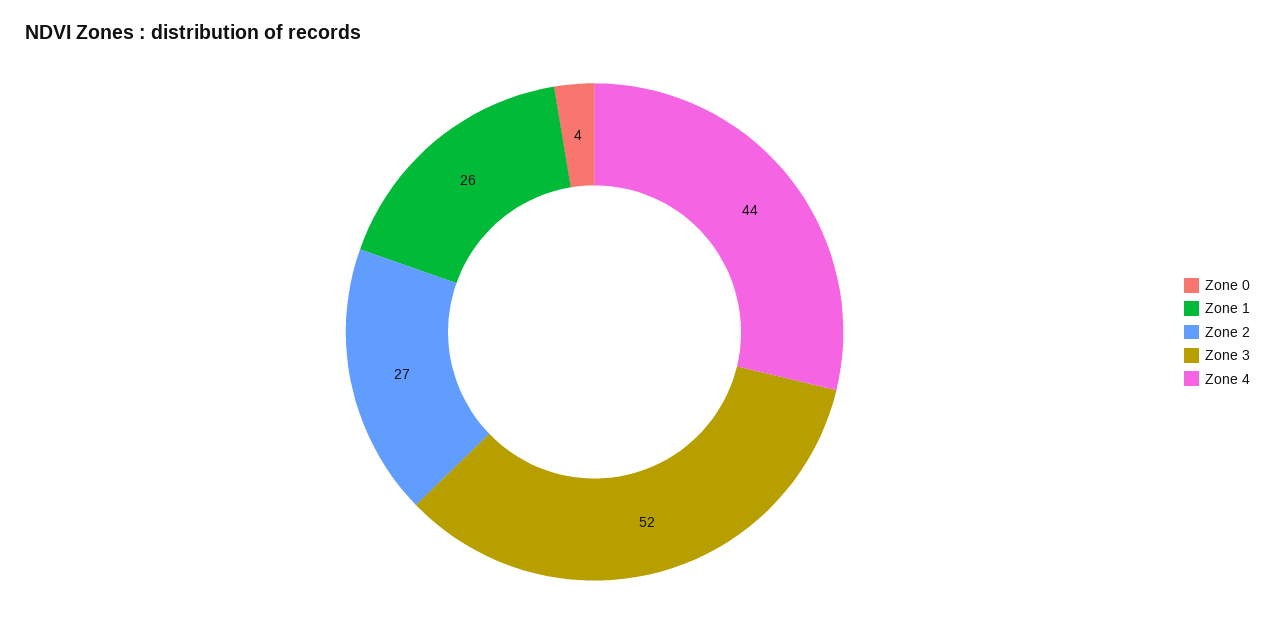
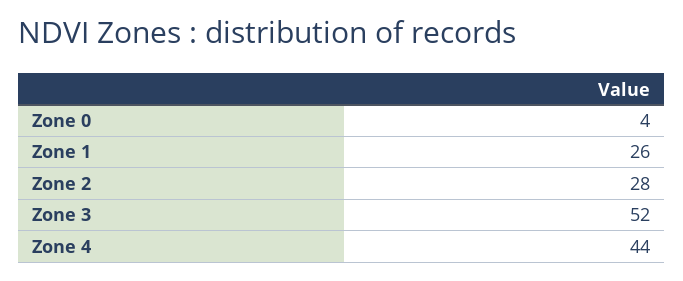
Zone 2: 27 -> 28

